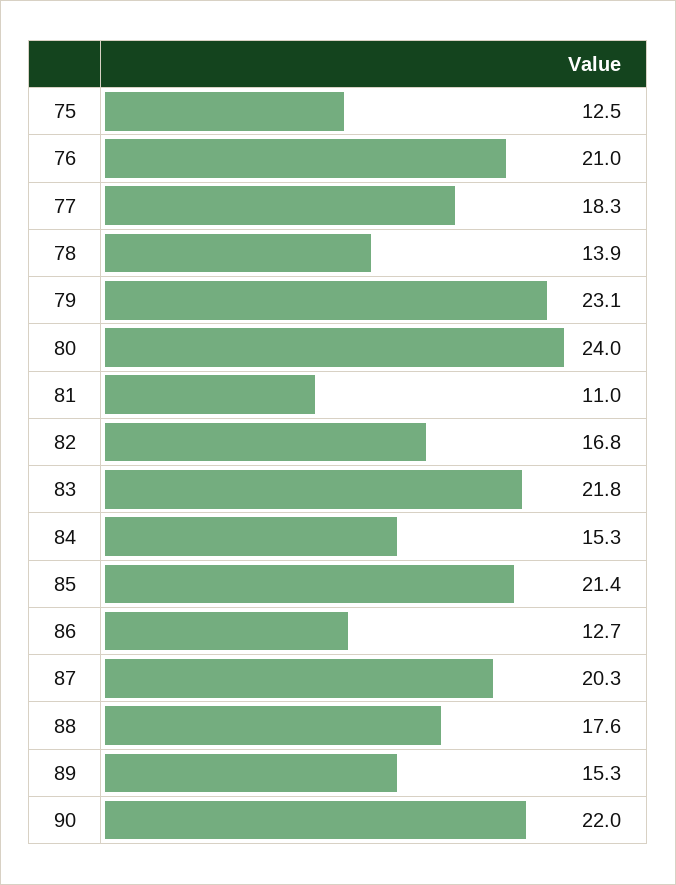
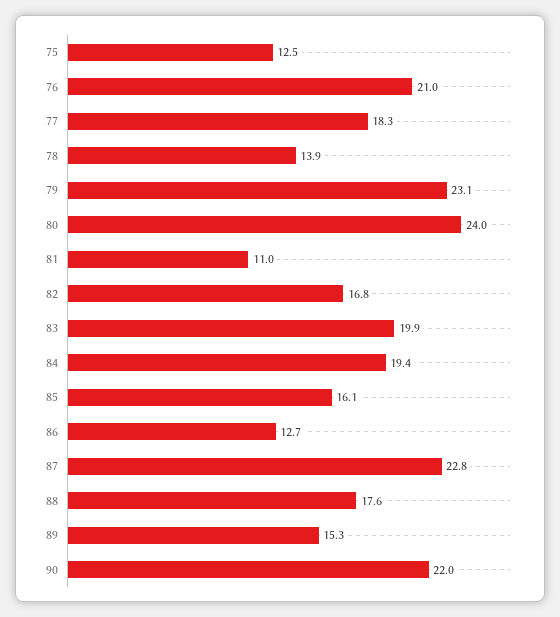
83: 21.8 -> 19.9
84: 15.3 -> 19.4
85: 21.4 -> 16.1
87: 20.3 -> 22.8

